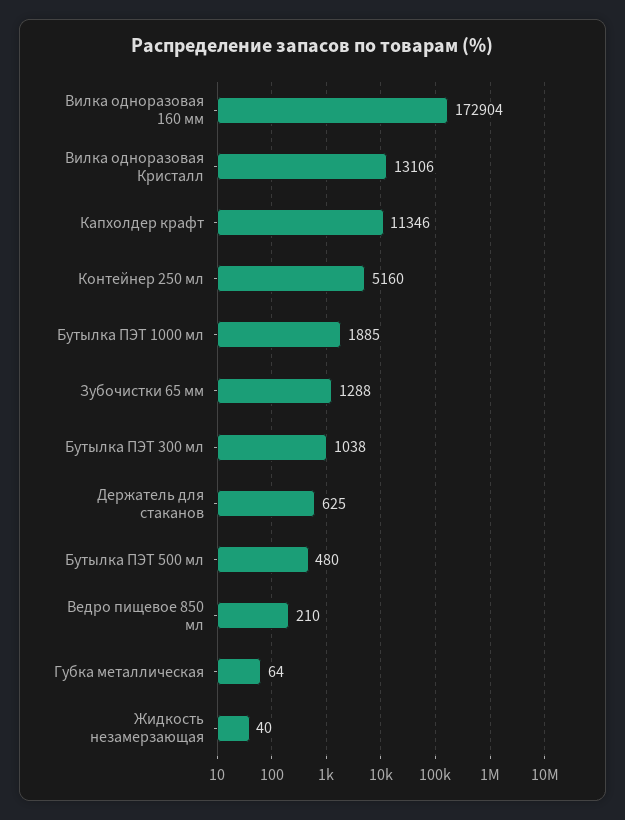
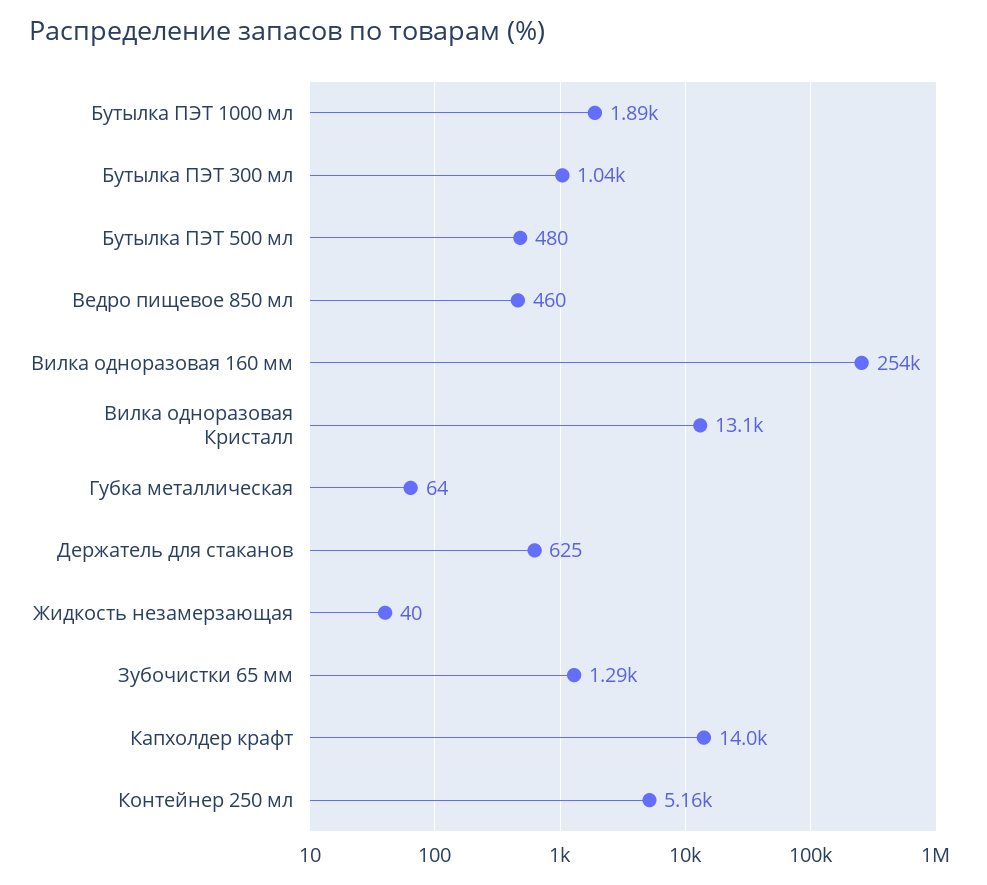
Вилка одноразовая 160 мм: 172904 -> 254000
Капхолдер крафт: 11346 -> 14000
Ведро пищевое 850 мл: 210 -> 460

